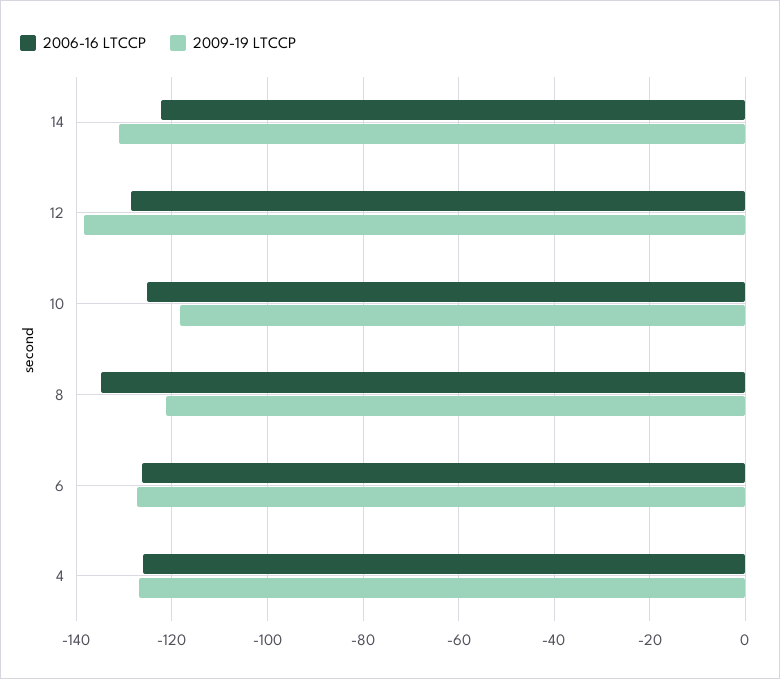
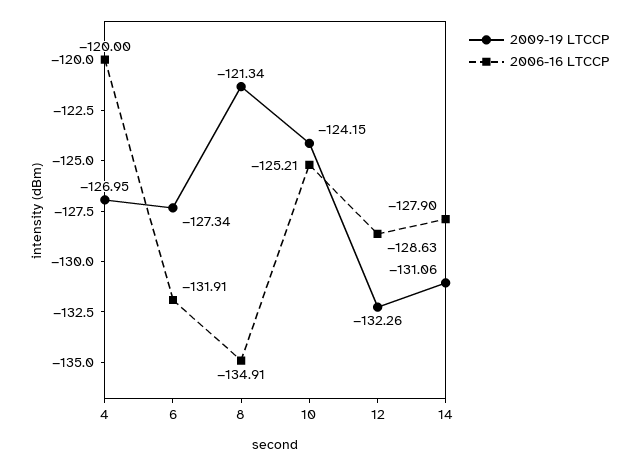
2006-16 LTCCP, 14: -122 -> -127.9
2009-19 LTCCP, 12: -138 -> -132.26
2009-19 LTCCP, 10: -118 -> -124.15
2006-16 LTCCP, 6: -126 -> -131.91
2006-16 LTCCP, 4: -126 -> -120

